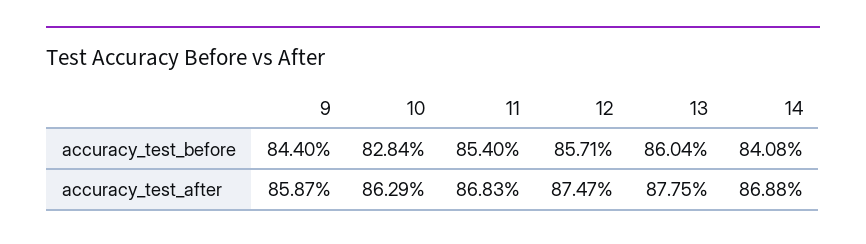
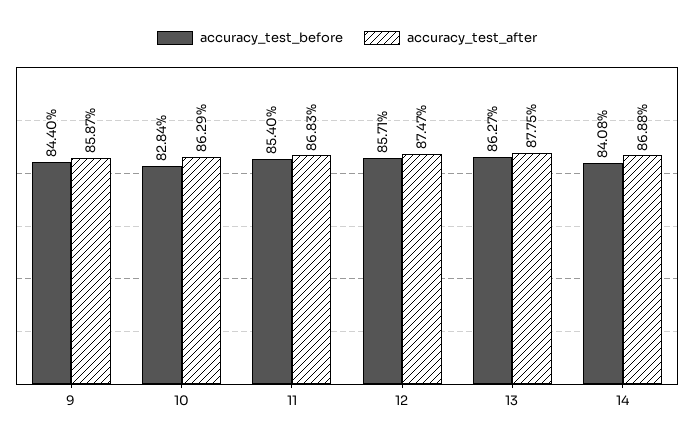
accuracy_test_before, 13: 86.04 -> 86.27

